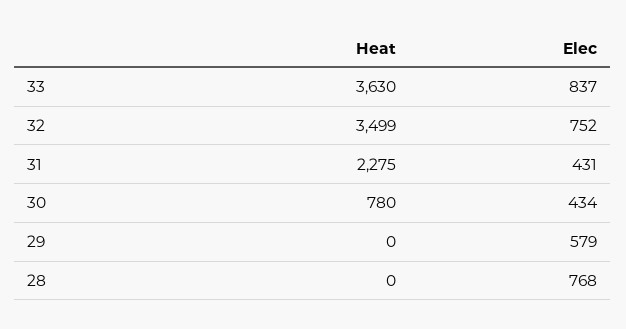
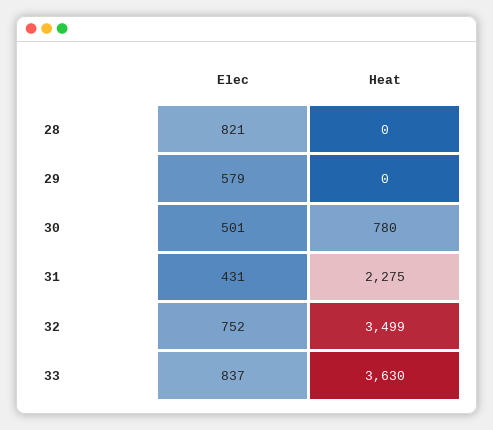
Elec, 30: 434 -> 501
Elec, 28: 768 -> 821

